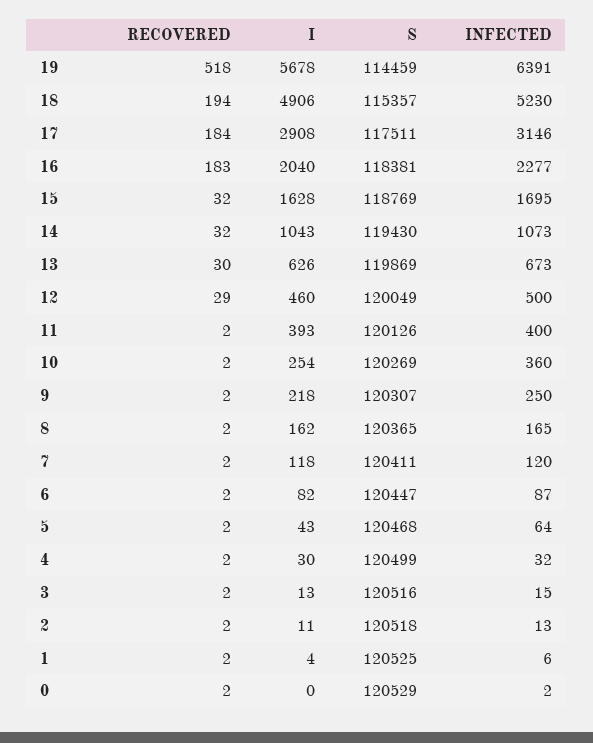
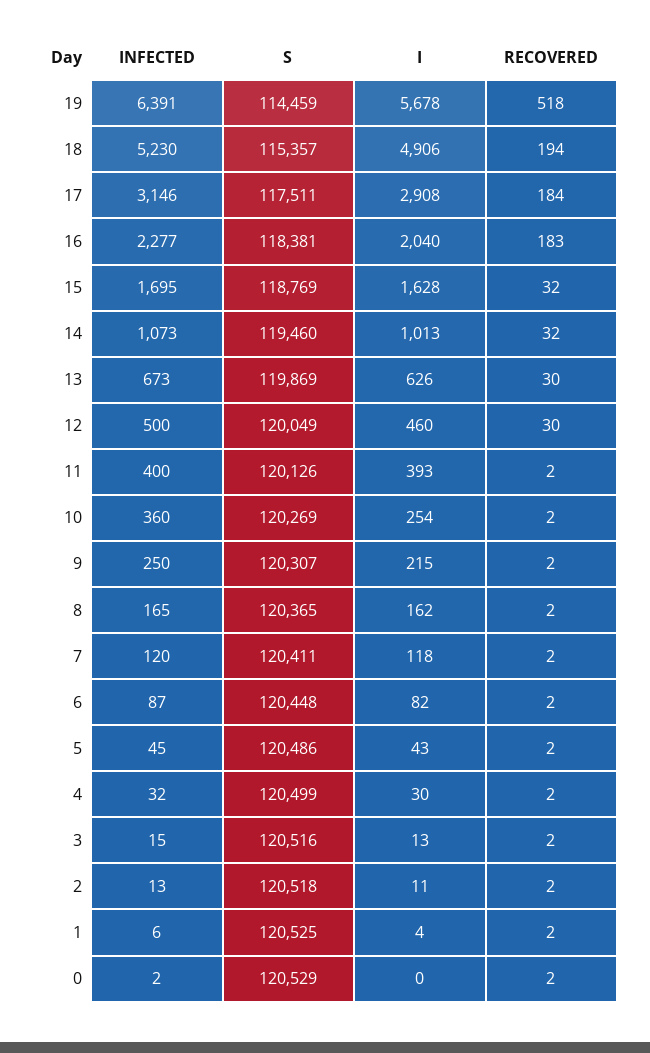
I, 14: 1043 -> 1013
S, 14: 119430 -> 119460
RECOVERED, 12: 29 -> 30
I, 9: 218 -> 215
S, 6: 120447 -> 120448
S, 5: 120468 -> 120486
INFECTED, 5: 64 -> 45

